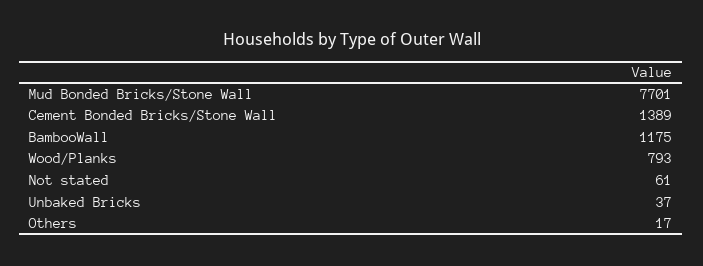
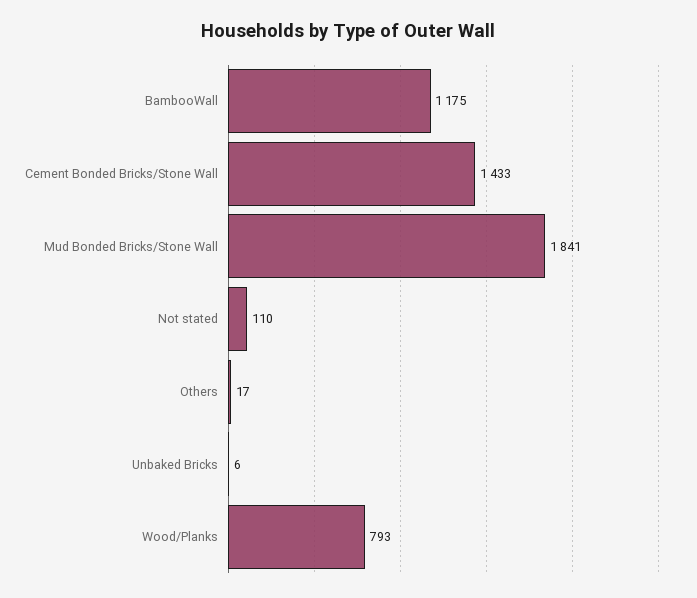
Mud Bonded Bricks/Stone Wall: 7701 -> 1841
Cement Bonded Bricks/Stone Wall: 1389 -> 1433
Not stated: 61 -> 110
Unbaked Bricks: 37 -> 6

